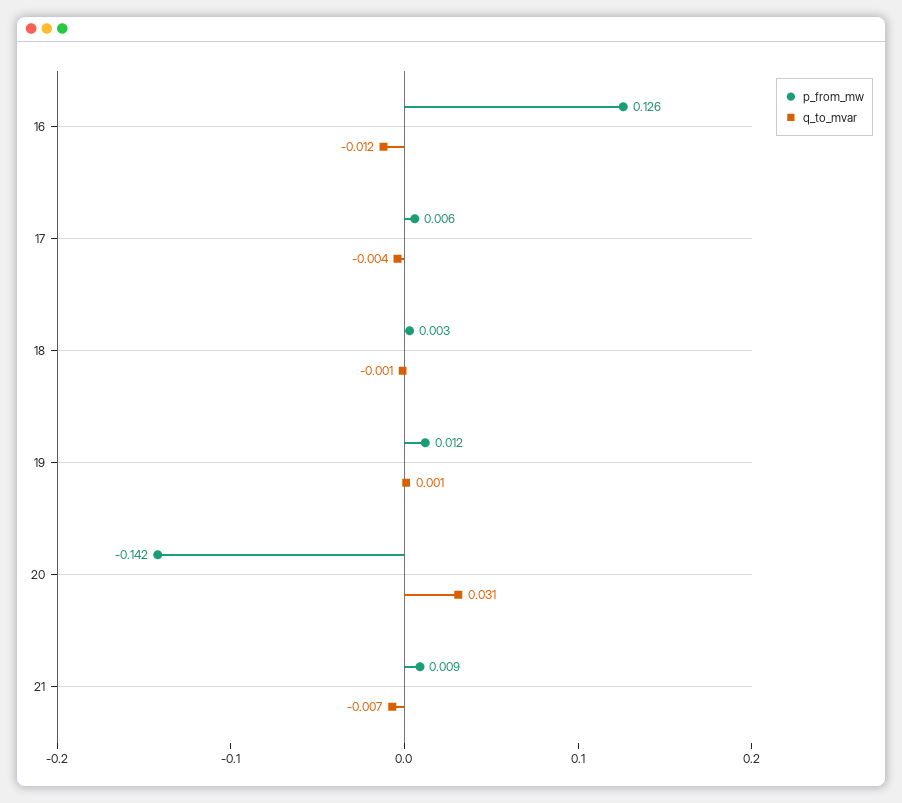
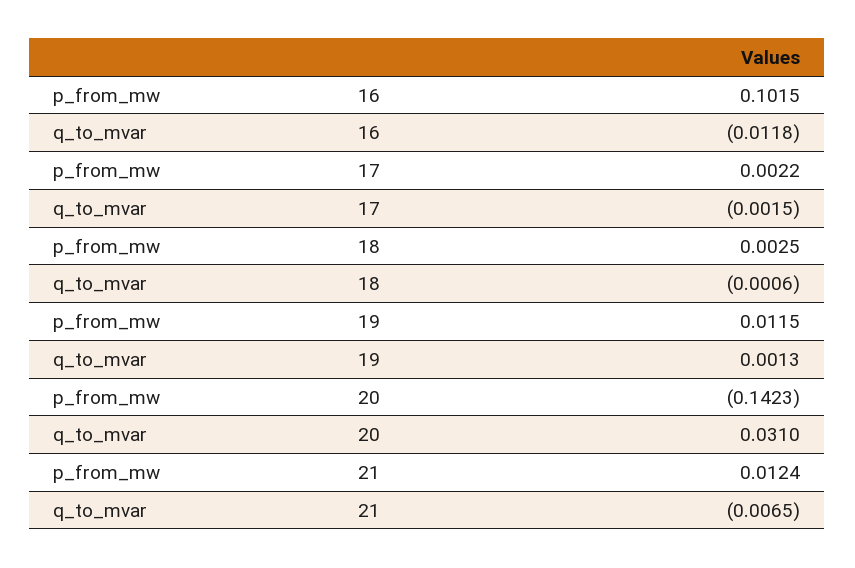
p_from_mw, 16: 0.126 -> 0.1015
p_from_mw, 17: 0.006 -> 0.0022
q_to_mvar, 17: -0.004 -> -0.0015
p_from_mw, 21: 0.009 -> 0.0124

